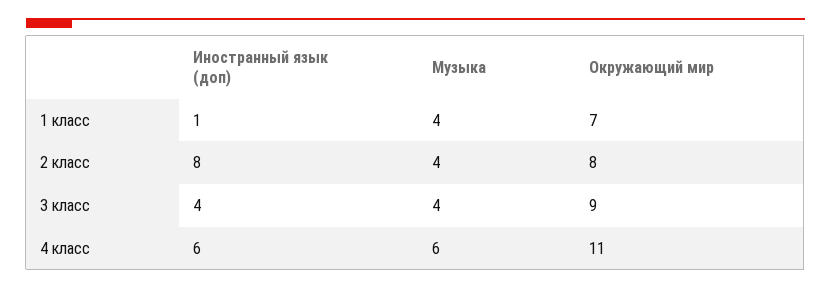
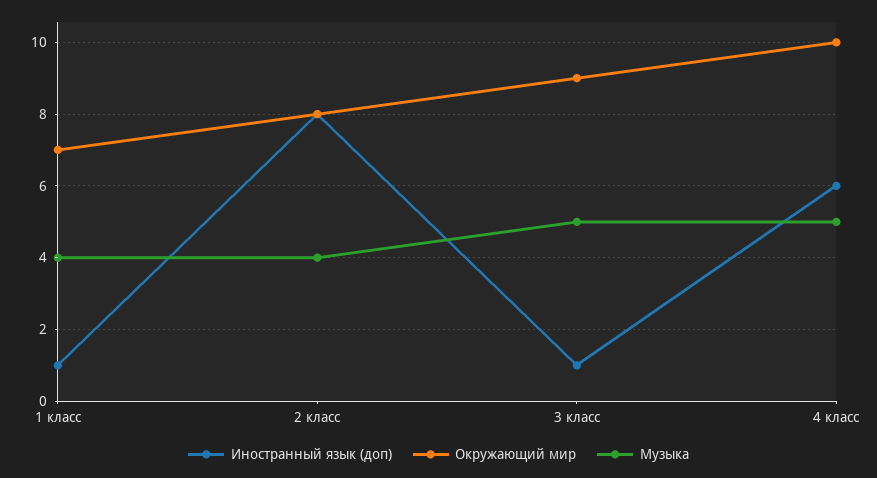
Иностранный язык (доп), 3 класс: 4 -> 1
Музыка, 3 класс: 4 -> 5
Музыка, 4 класс: 6 -> 5
Окружающий мир, 4 класс: 11 -> 10

